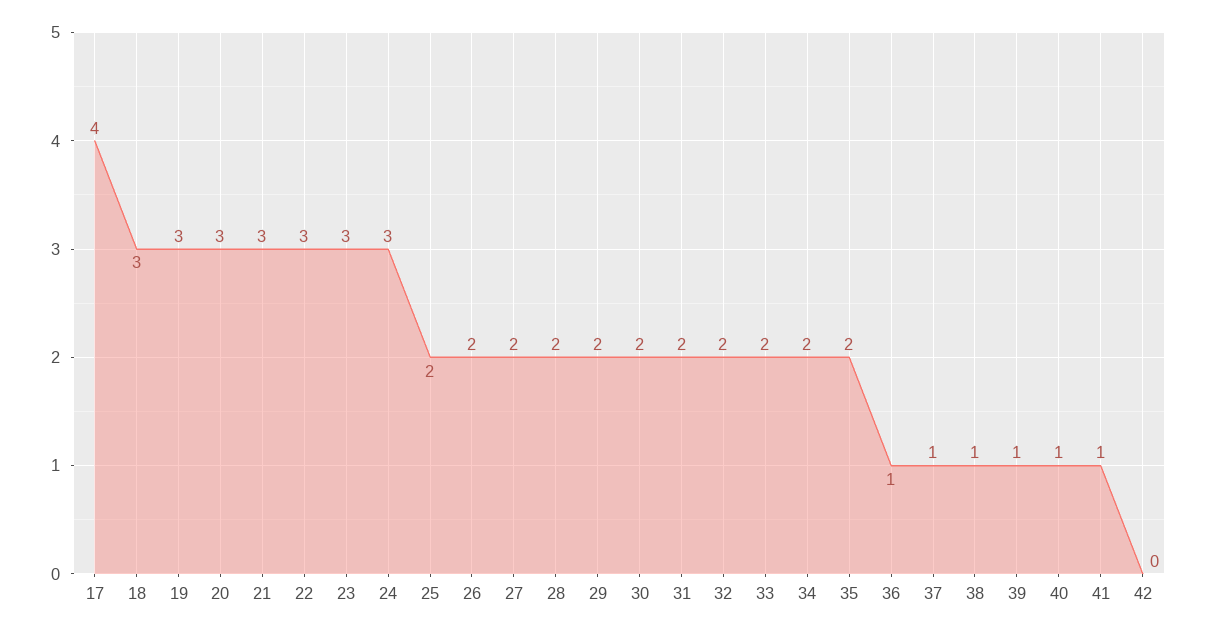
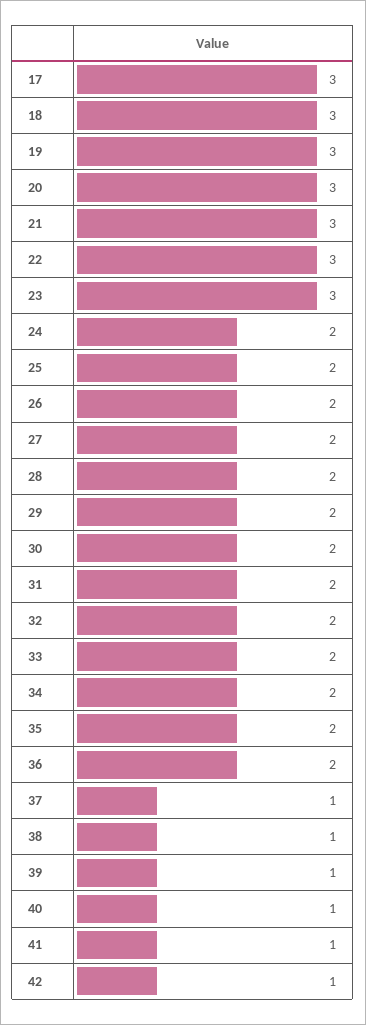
17: 4 -> 3
24: 3 -> 2
36: 1 -> 2
42: 0 -> 1

